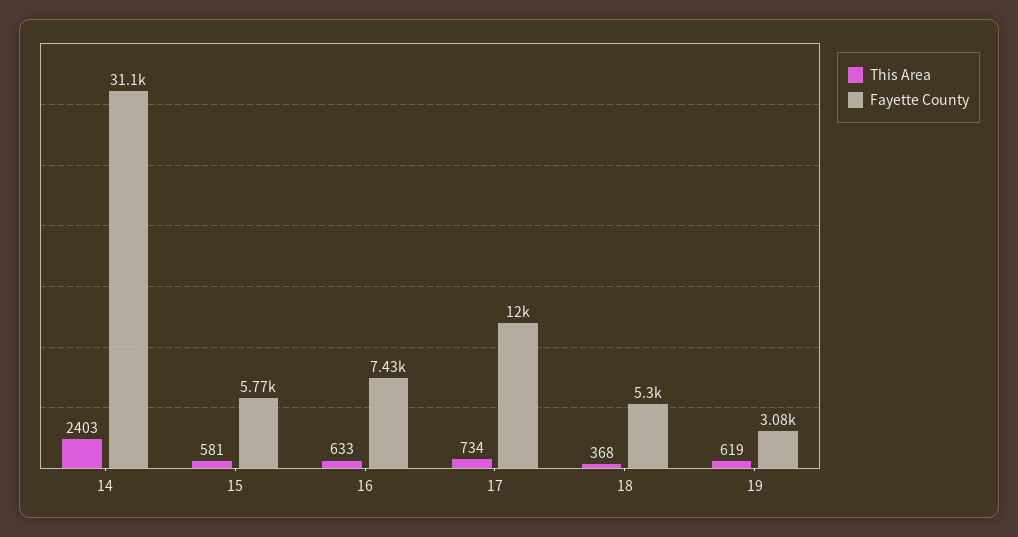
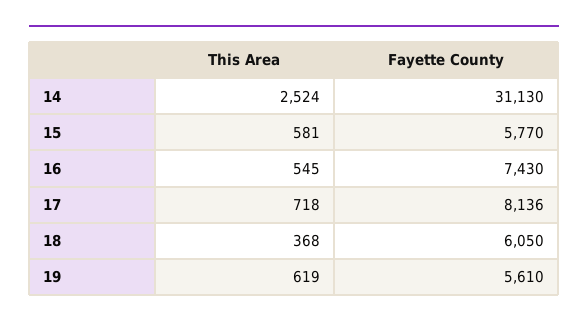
This Area, 14: 2403 -> 2524
This Area, 16: 633 -> 545
This Area, 17: 734 -> 718
Fayette County, 17: 12000 -> 8136
Fayette County, 18: 5300 -> 6050
Fayette County, 19: 3080 -> 5610

